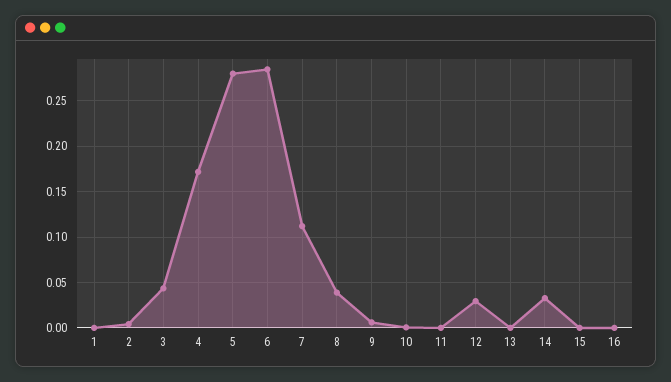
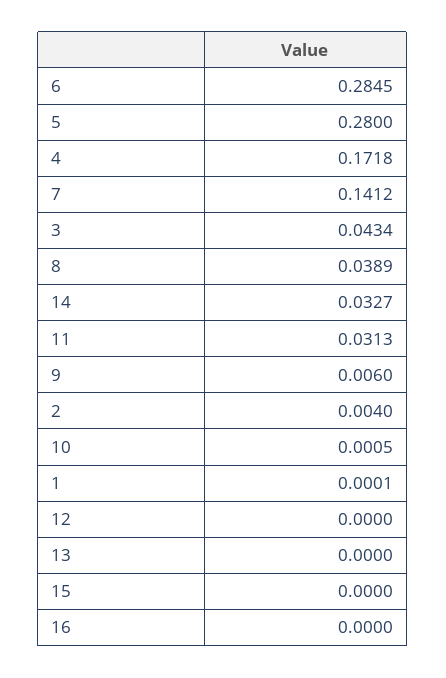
7: 0.11 -> 0.1412
11: 0 -> 0.0313
12: 0.03 -> 0

